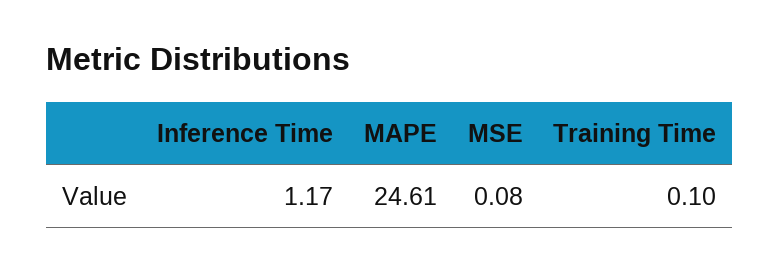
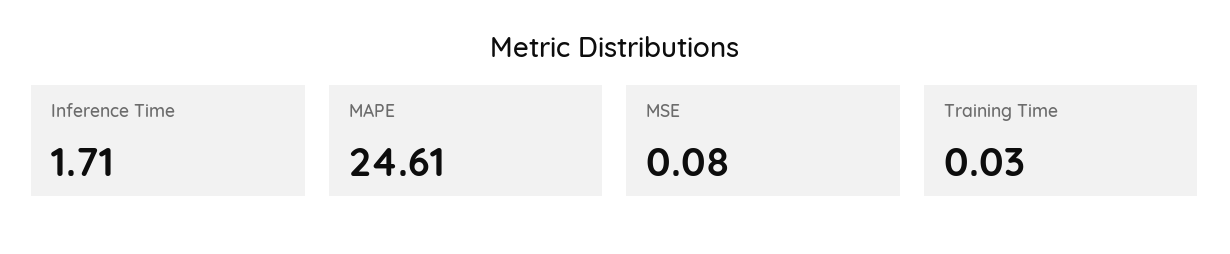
Inference Time: 1.17 -> 1.71
Training Time: 0.1 -> 0.03

